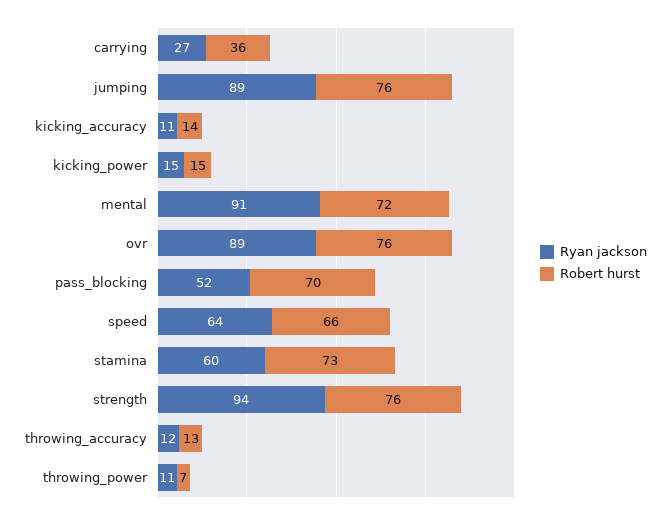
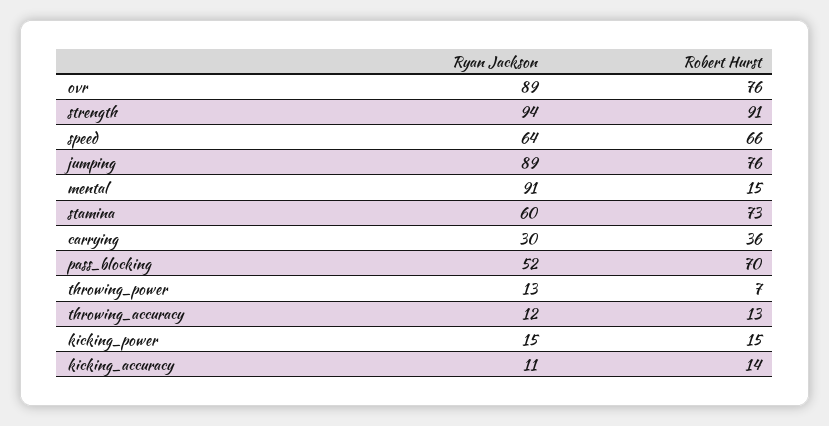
Ryan jackson, carrying: 27 -> 30
Robert hurst, mental: 72 -> 15
Robert hurst, strength: 76 -> 91
Ryan jackson, throwing_power: 11 -> 13

